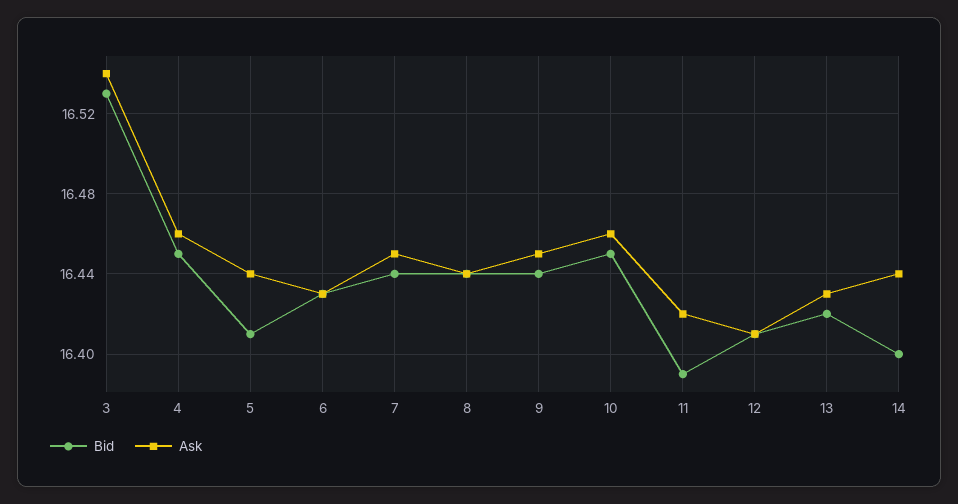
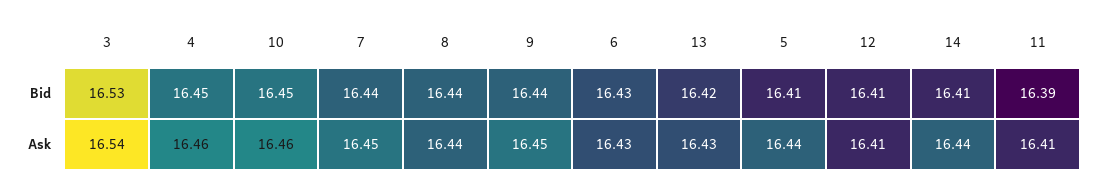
Ask, 11: 16.42 -> 16.41
Bid, 14: 16.4 -> 16.41

